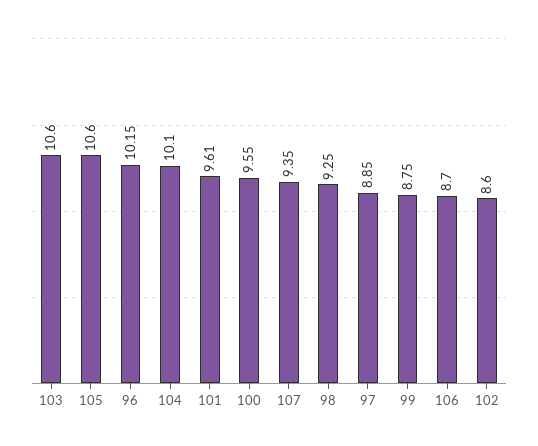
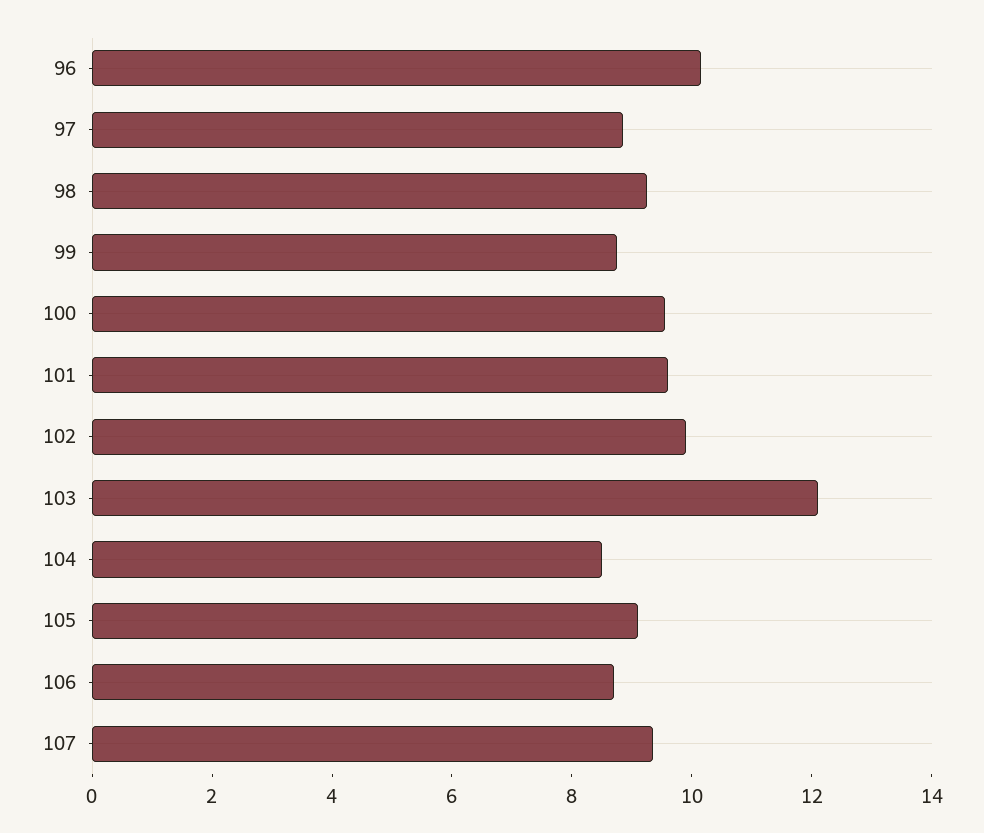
103: 10.6 -> 12
105: 10.6 -> 9
104: 10.1 -> 8.5
102: 8.6 -> 10

